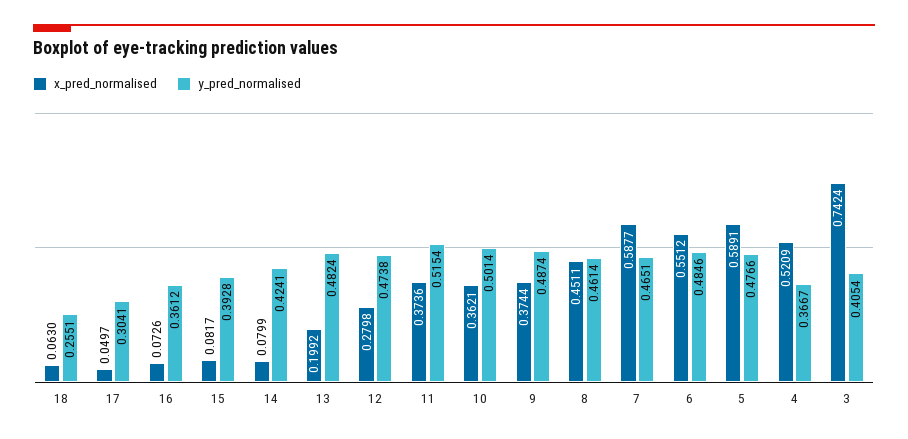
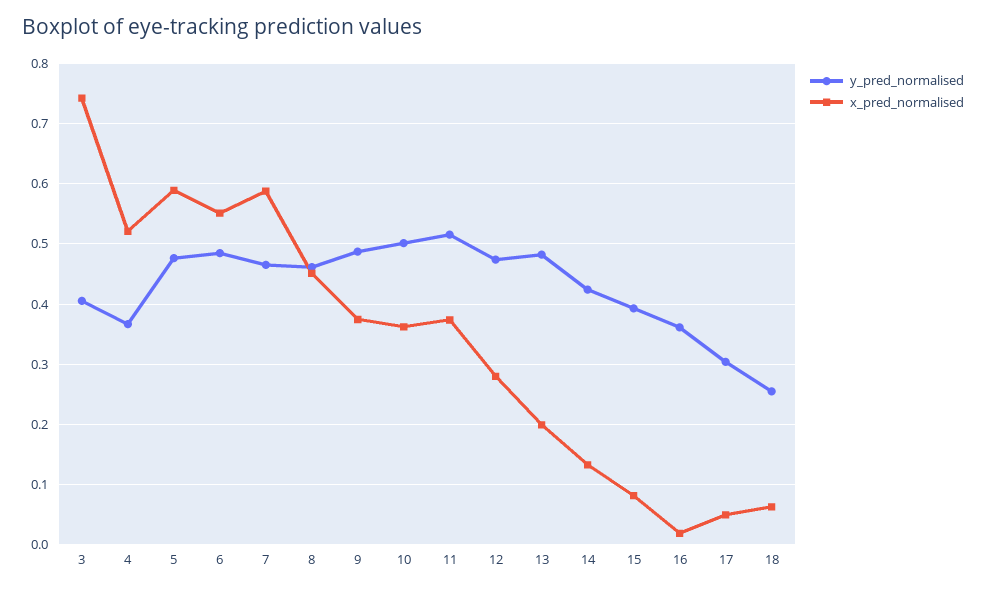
x_pred_normalised, 16: 0.0726 -> 0.02
x_pred_normalised, 14: 0.0799 -> 0.13

